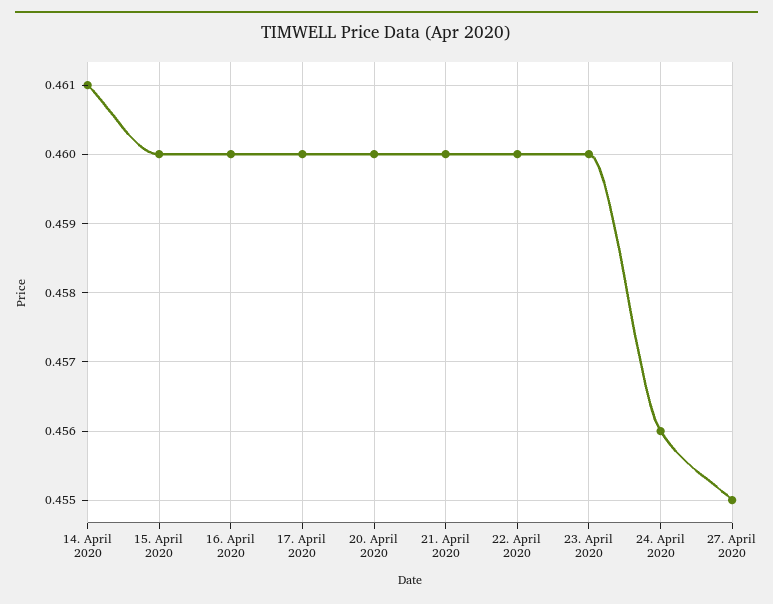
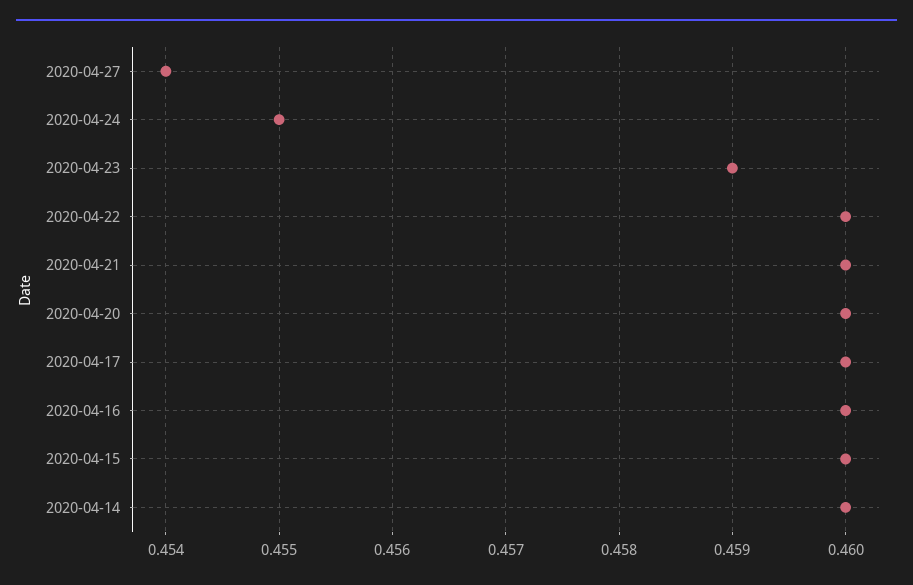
14. April 2020: 0.461 -> 0.46
23. April 2020: 0.46 -> 0.459
24. April 2020: 0.456 -> 0.455
27. April 2020: 0.455 -> 0.454

